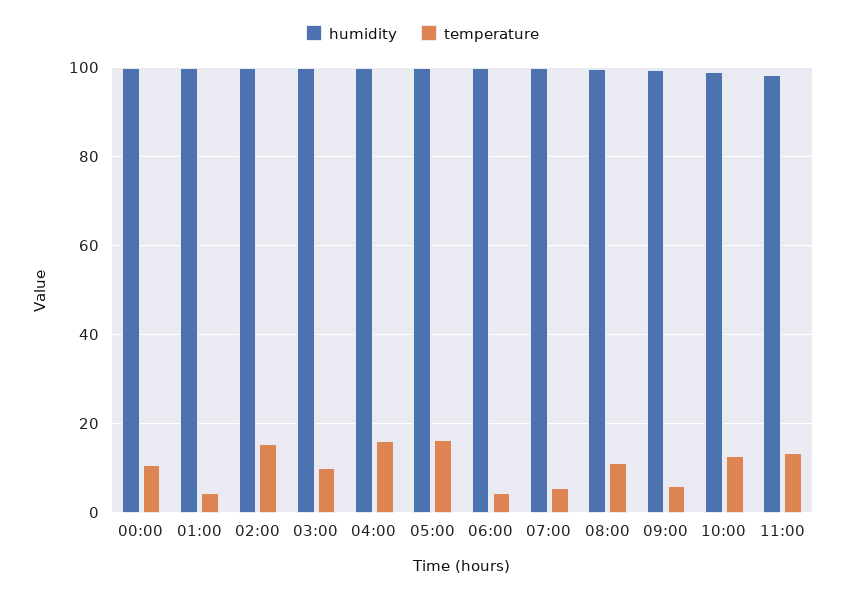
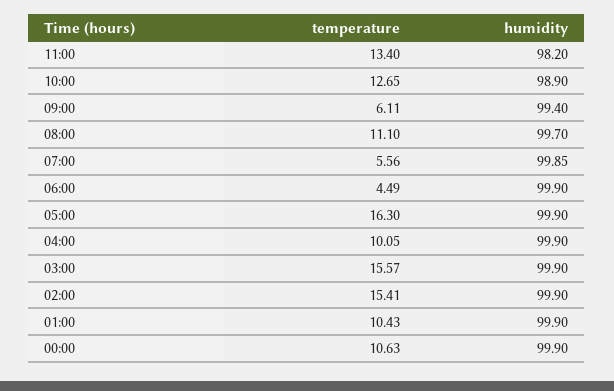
temperature, 01:00: 4 -> 10.43
temperature, 03:00: 10 -> 15.57
temperature, 04:00: 16 -> 10.05

